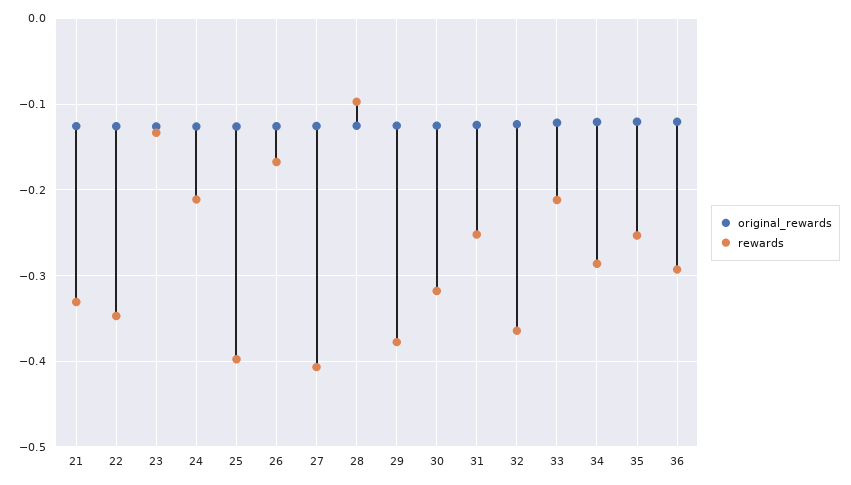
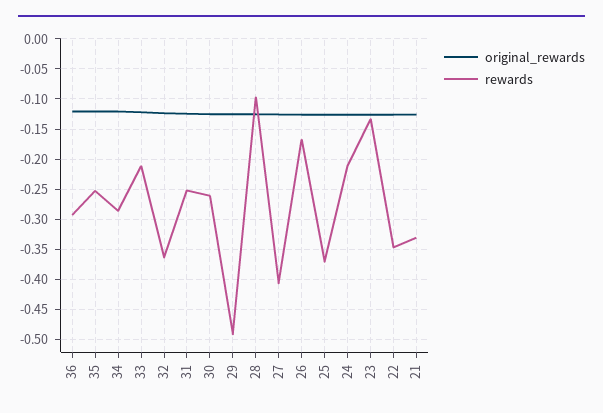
rewards, 25: -0.4 -> -0.37
rewards, 29: -0.38 -> -0.49
rewards, 30: -0.32 -> -0.26

